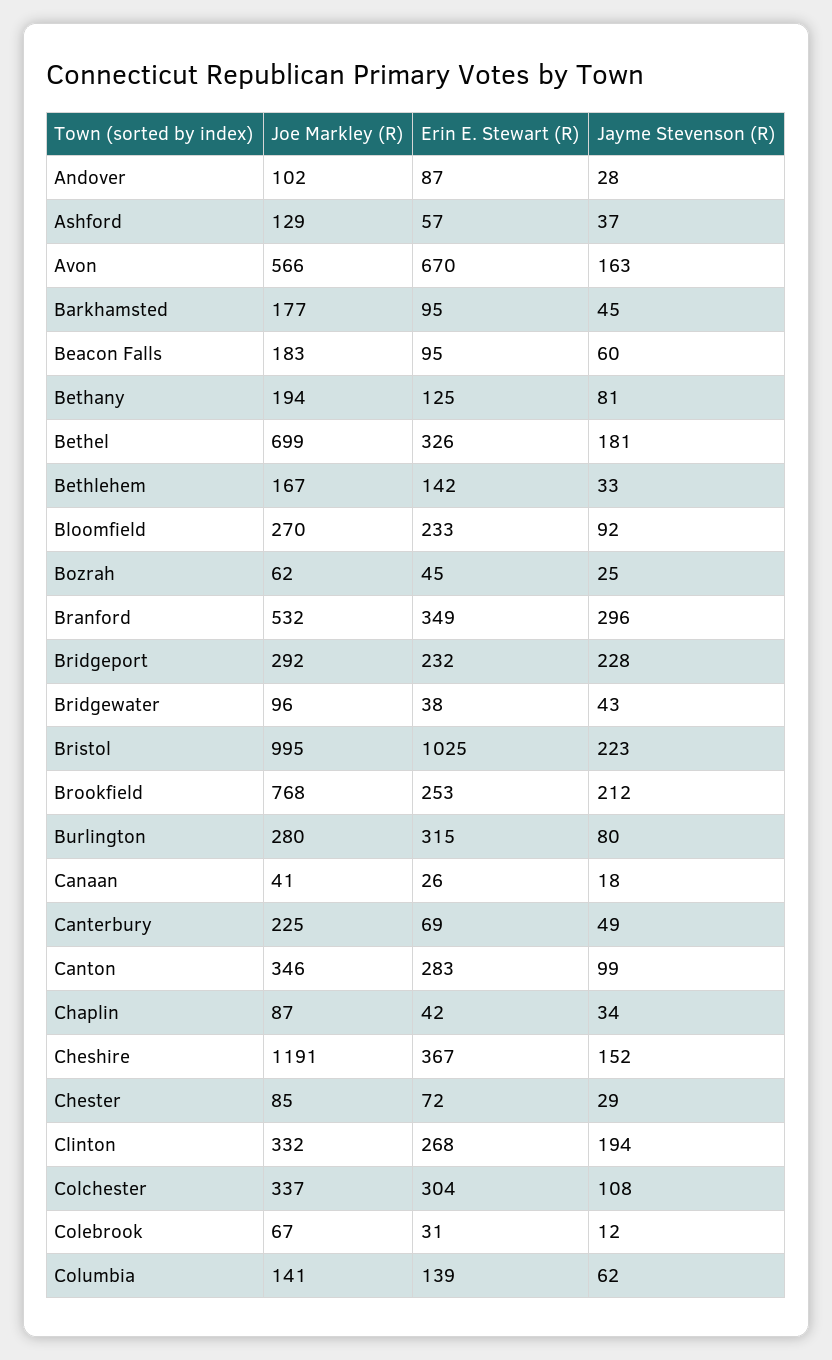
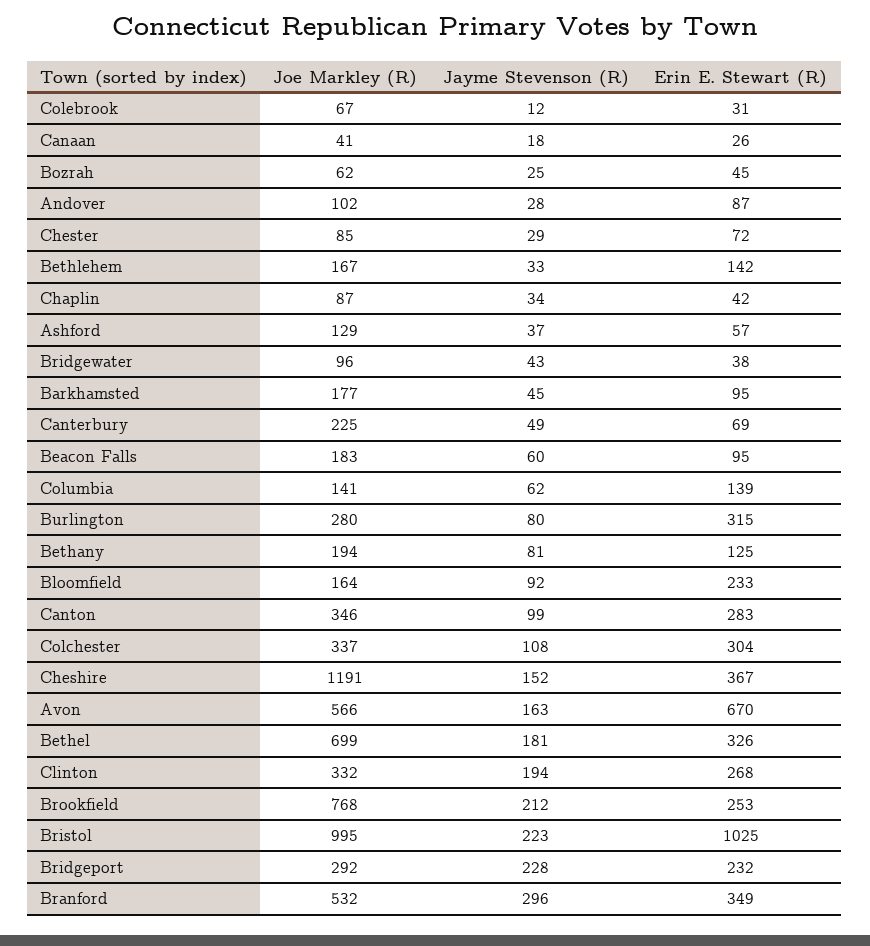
Joe Markley (R), Bloomfield: 270 -> 164

